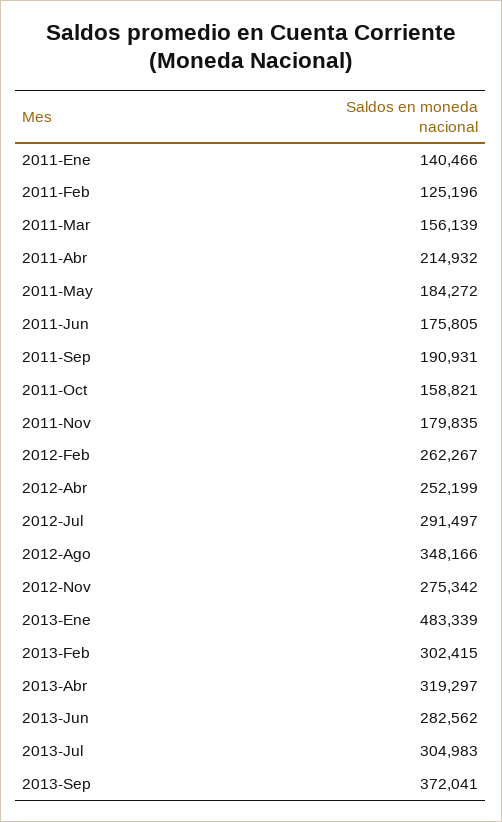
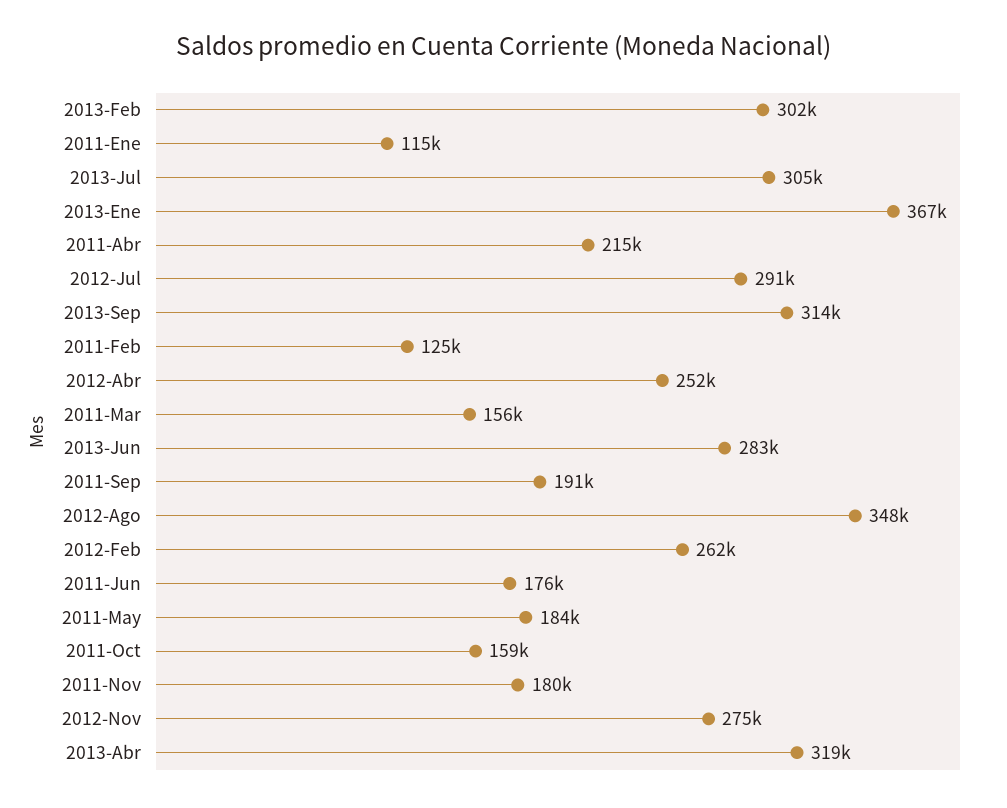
2011-Ene: 140466 -> 115000
2013-Ene: 483339 -> 367000
2013-Sep: 372041 -> 314000

